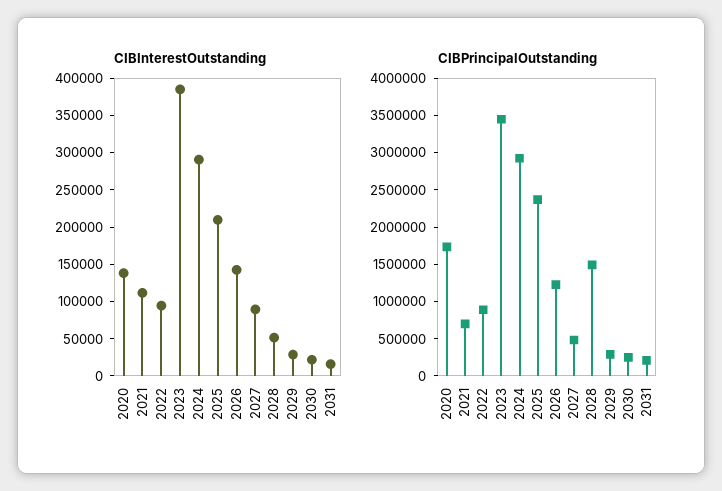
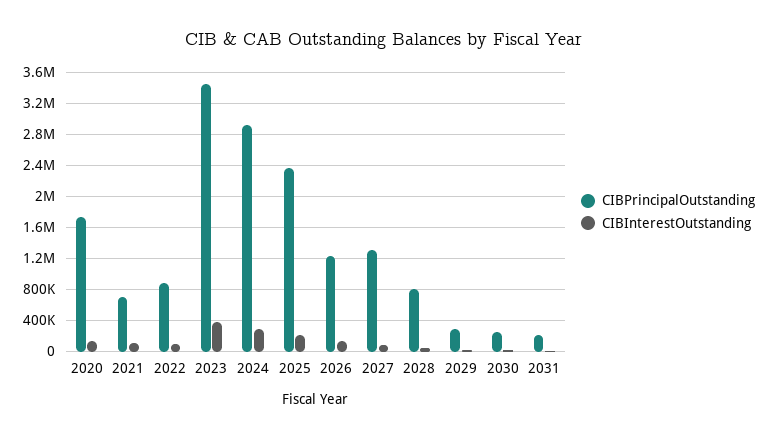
CIBPrincipalOutstanding, 2027: 500000 -> 1300000
CIBPrincipalOutstanding, 2028: 1500000 -> 800000

